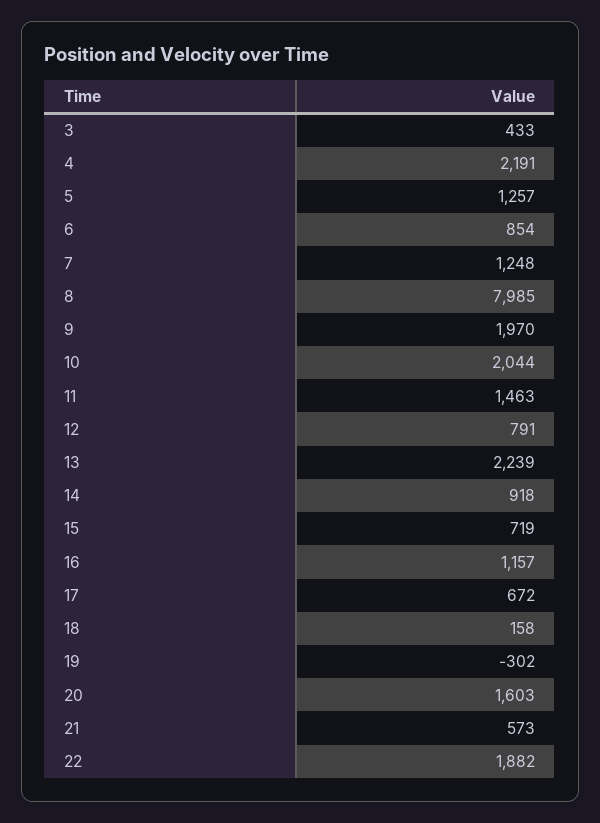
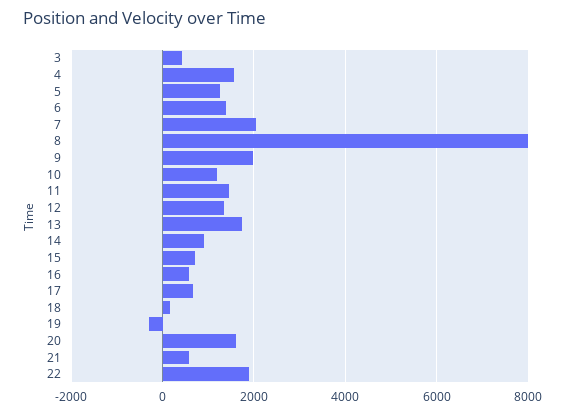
4: 2191 -> 1600
6: 854 -> 1400
7: 1248 -> 2000
10: 2044 -> 1200
12: 791 -> 1400
13: 2239 -> 1800
16: 1157 -> 600

